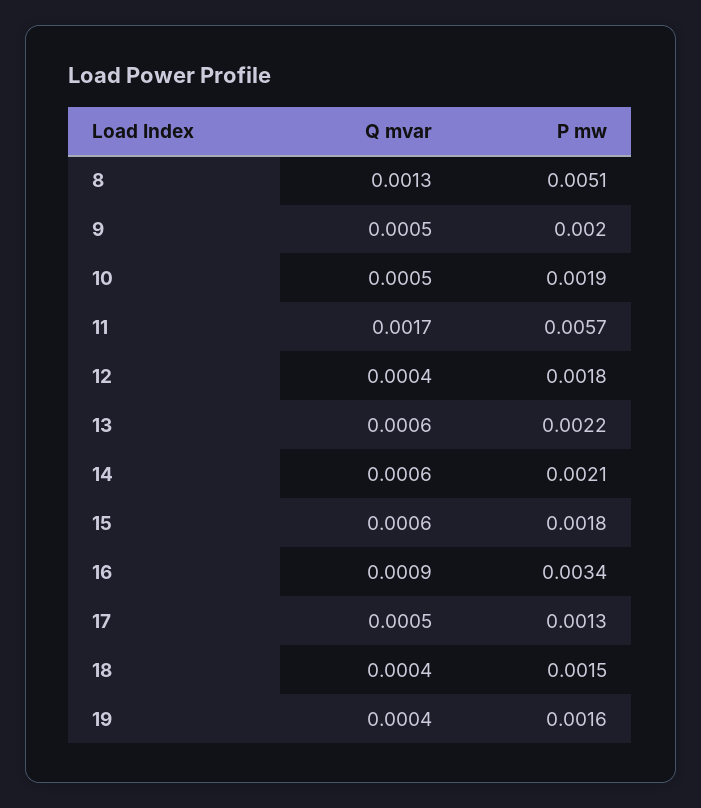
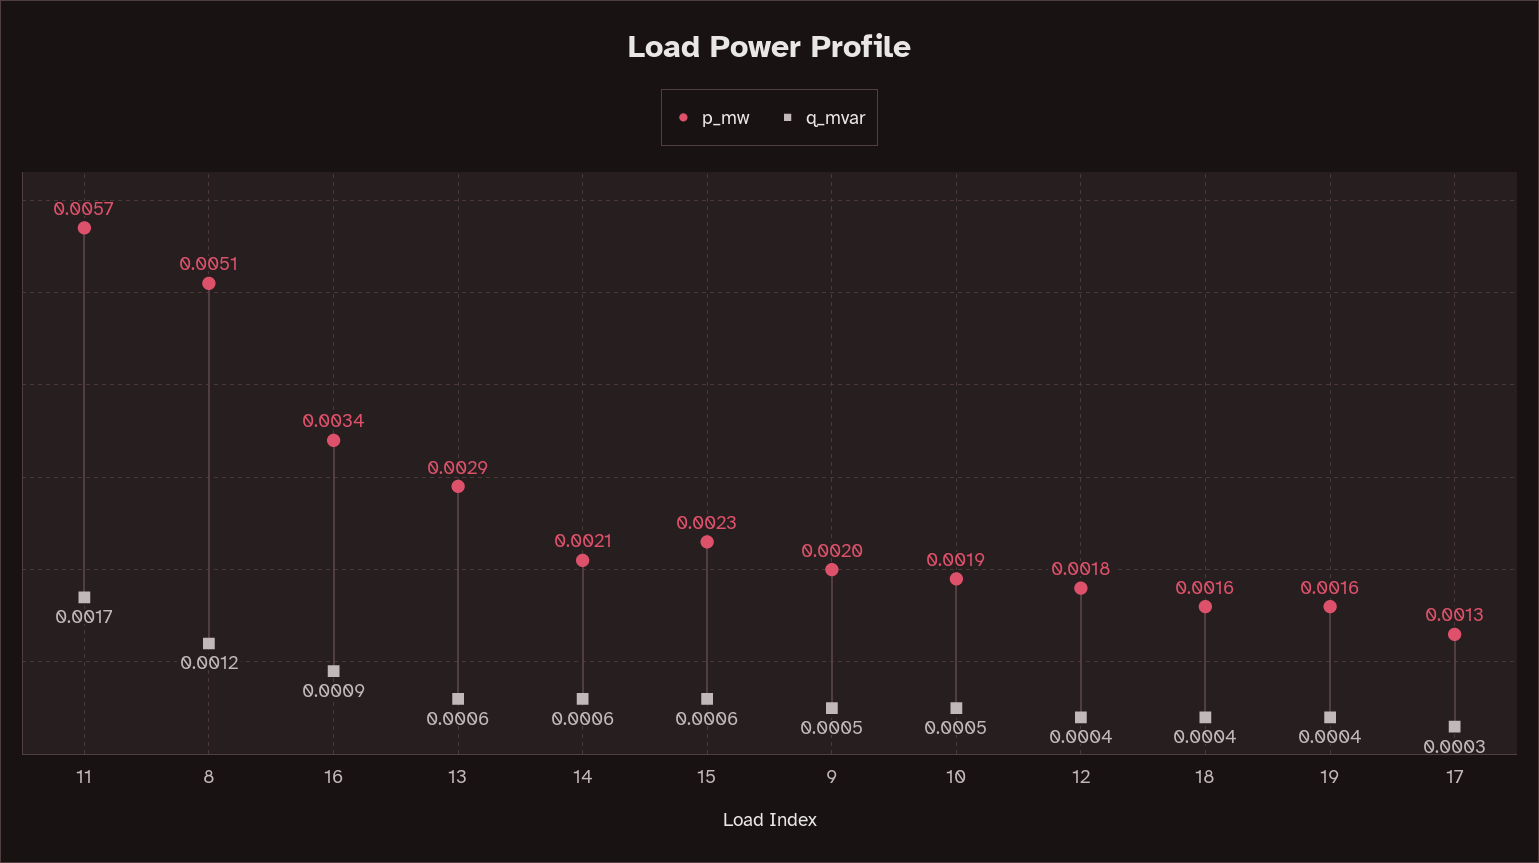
Q mvar, 8: 0.0013 -> 0.0012
P mw, 13: 0.0022 -> 0.0029
P mw, 15: 0.0018 -> 0.0023
Q mvar, 17: 0.0005 -> 0.0003
P mw, 18: 0.0015 -> 0.0016

